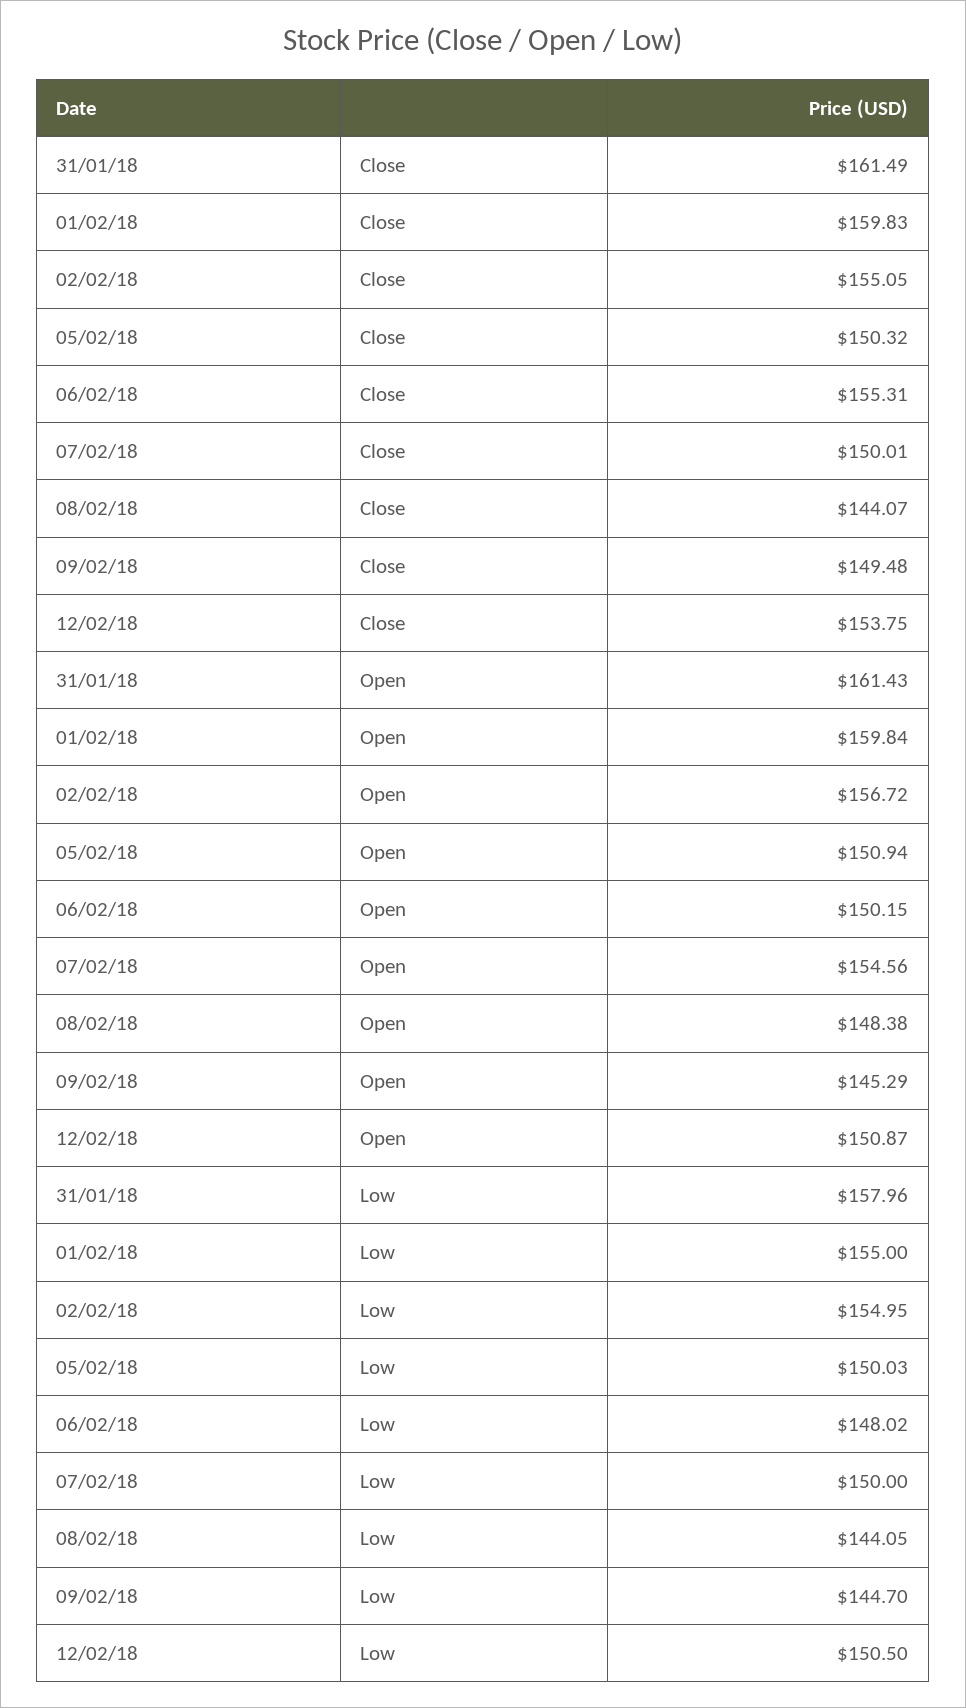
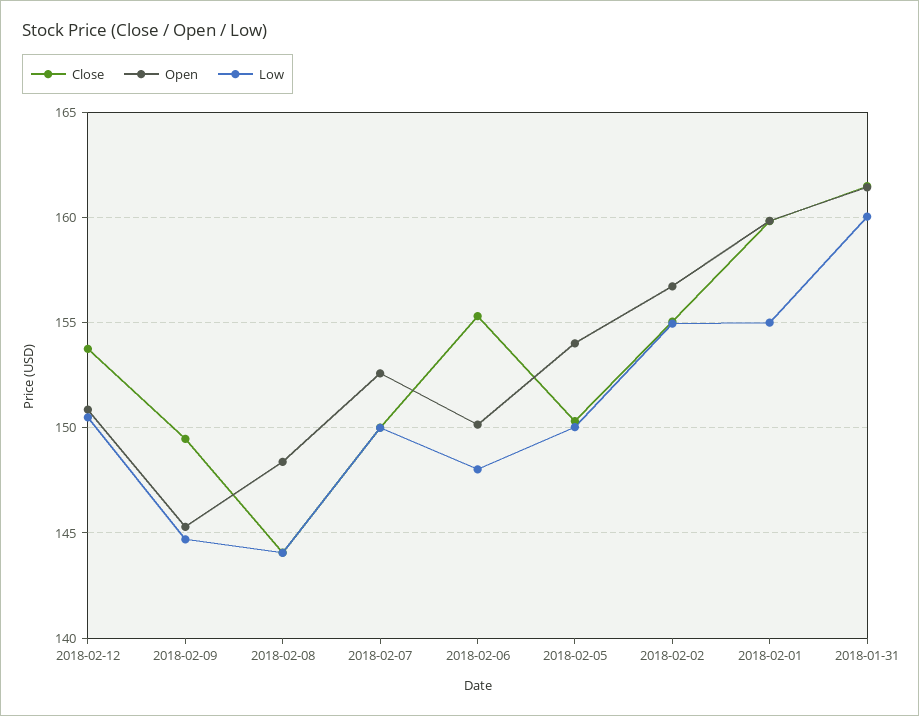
Open, 05/02/18: 150.94 -> 154
Open, 07/02/18: 154.56 -> 152.5
Low, 31/01/18: 157.96 -> 160

